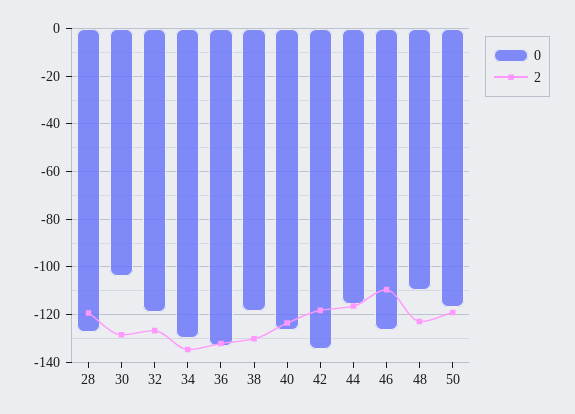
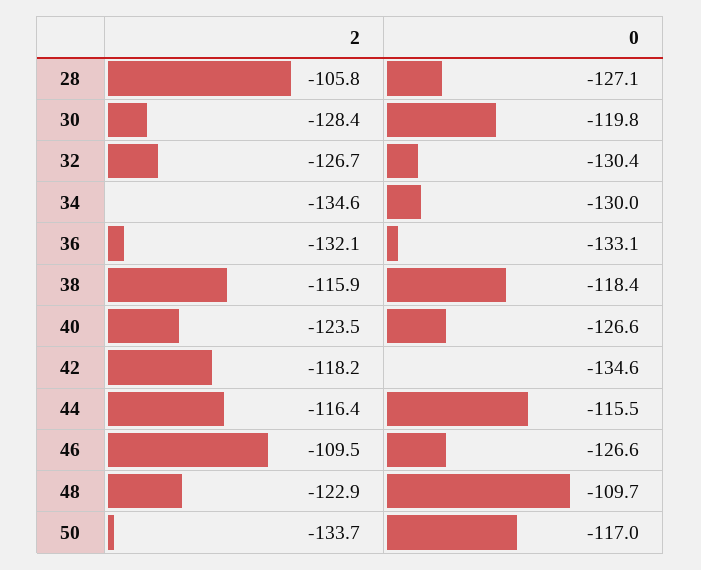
2, 28: -120 -> -105.8
0, 30: -105 -> -119.8
0, 32: -120 -> -130.4
2, 38: -130 -> -115.9
2, 50: -120 -> -133.7

